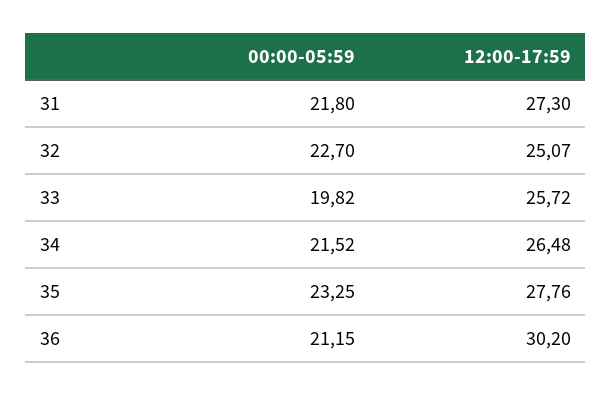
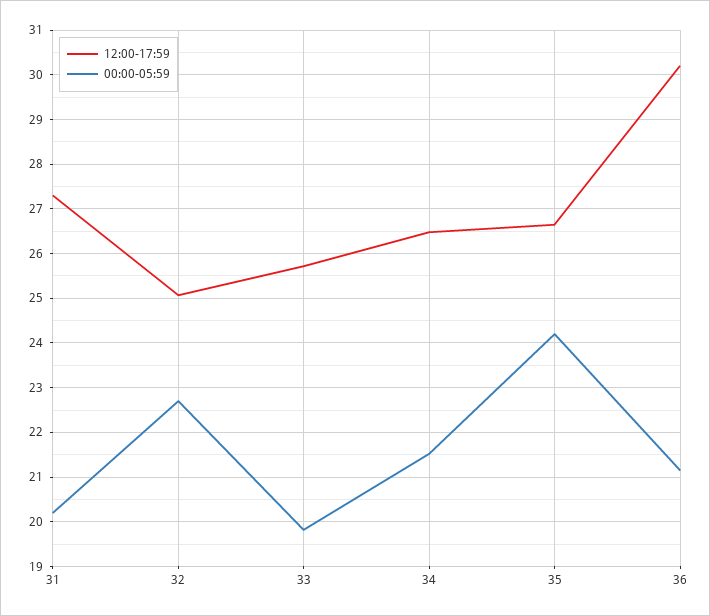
00:00-05:59, 31: 21.8 -> 20.2
00:00-05:59, 35: 23.25 -> 24.2
12:00-17:59, 35: 27.76 -> 26.6

